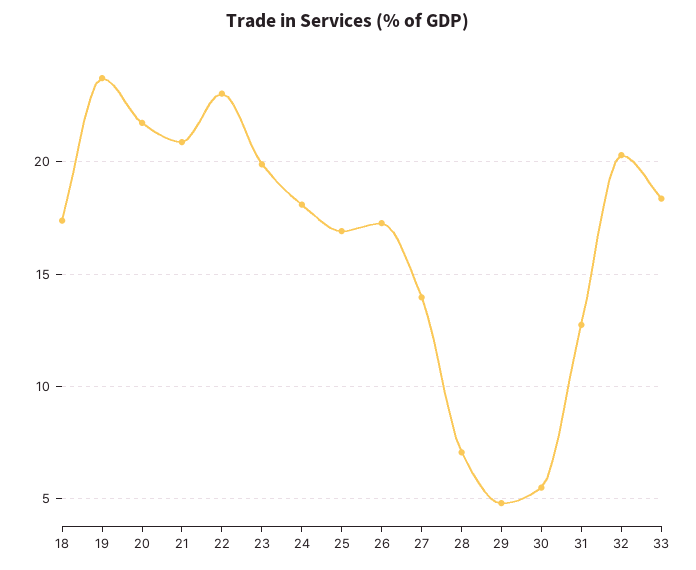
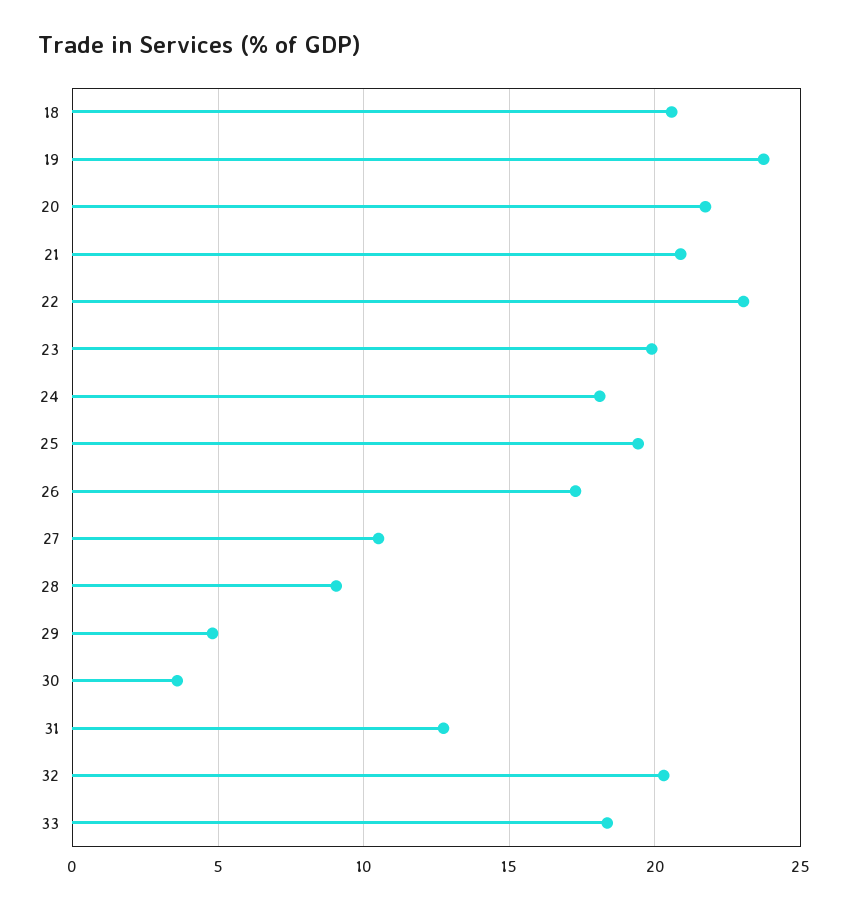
18: 17.5 -> 20.5
25: 17 -> 19.5
27: 14 -> 10.5
28: 7 -> 9
30: 5.5 -> 3.5

